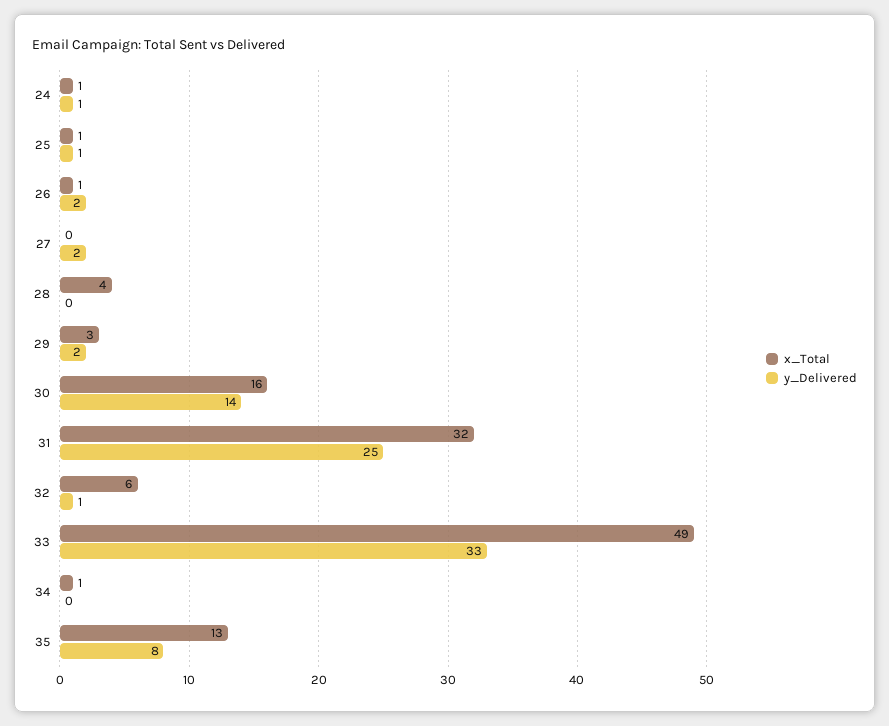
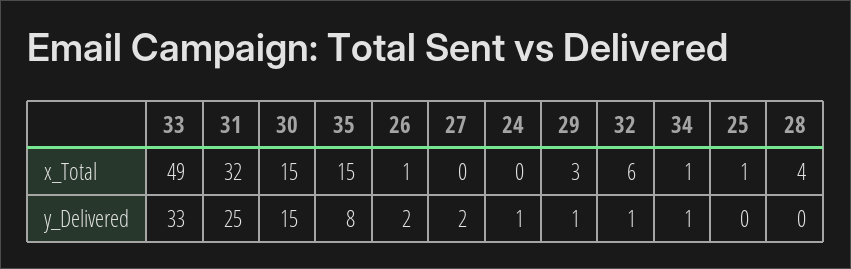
x_Total, 24: 1 -> 0
y_Delivered, 25: 1 -> 0
y_Delivered, 29: 2 -> 1
x_Total, 30: 16 -> 15
y_Delivered, 30: 14 -> 15
y_Delivered, 34: 0 -> 1
x_Total, 35: 13 -> 15

